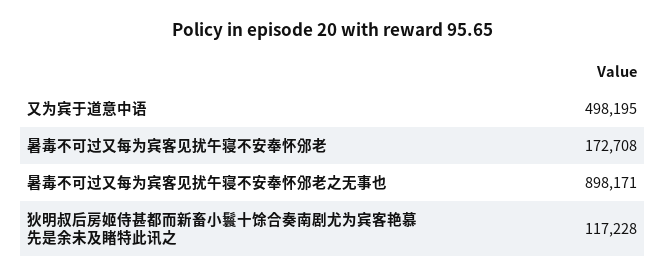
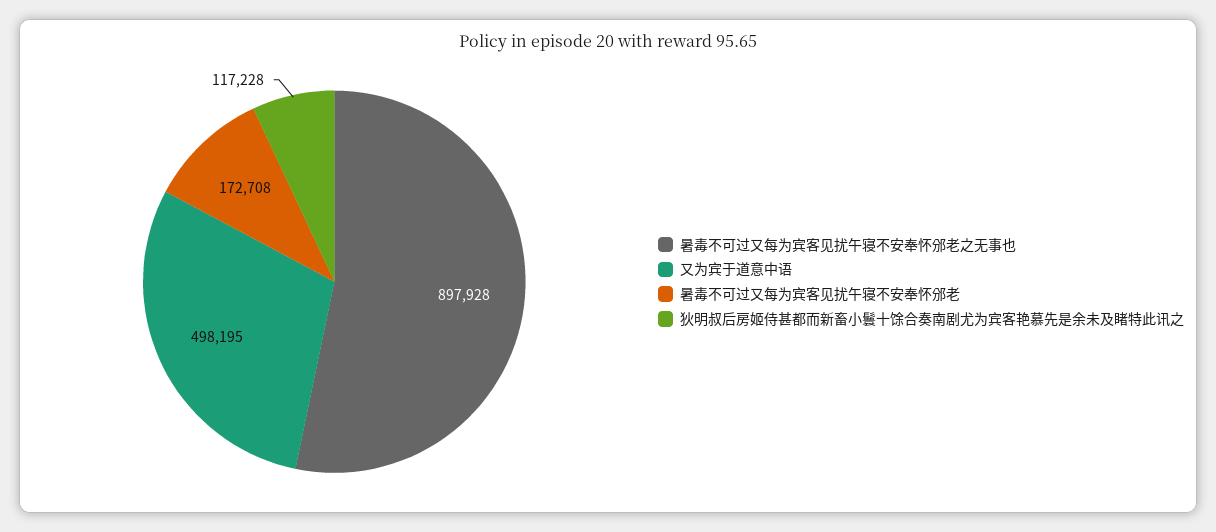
暑毒不可过又每为宾客见扰午寝不安奉怀邠老之无事也: 898171 -> 897928

